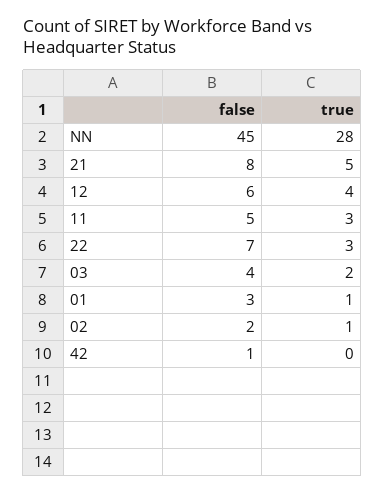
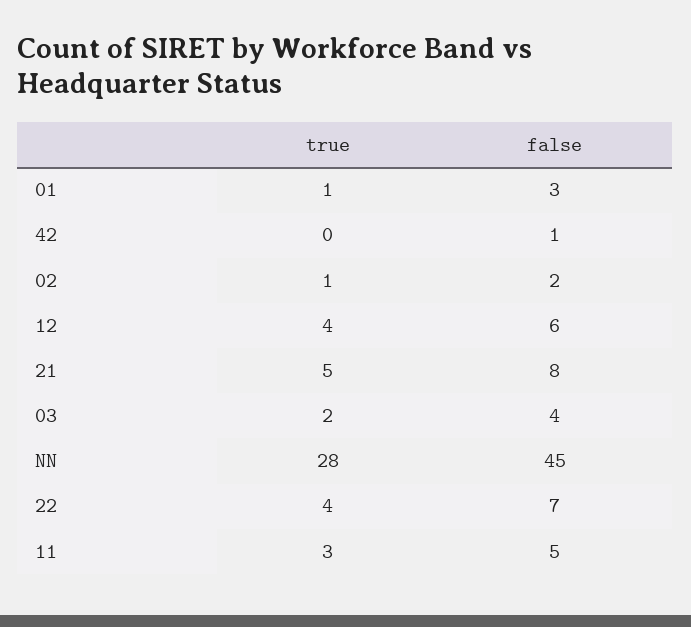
true, 22: 3 -> 4

